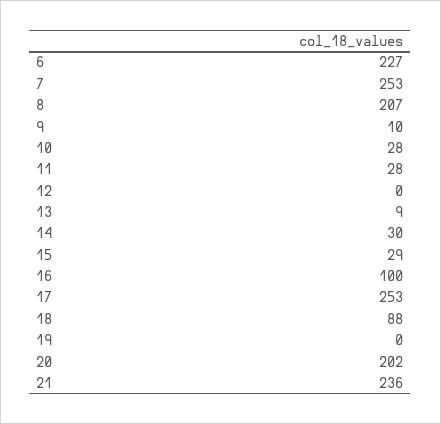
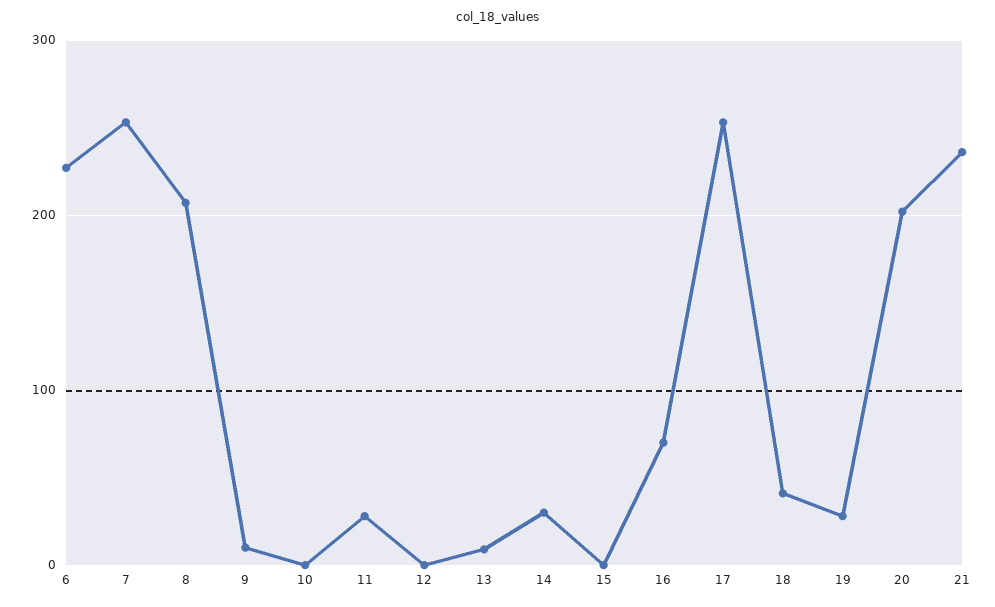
10: 28 -> 0
15: 29 -> 0
16: 100 -> 70
18: 88 -> 40
19: 0 -> 30

